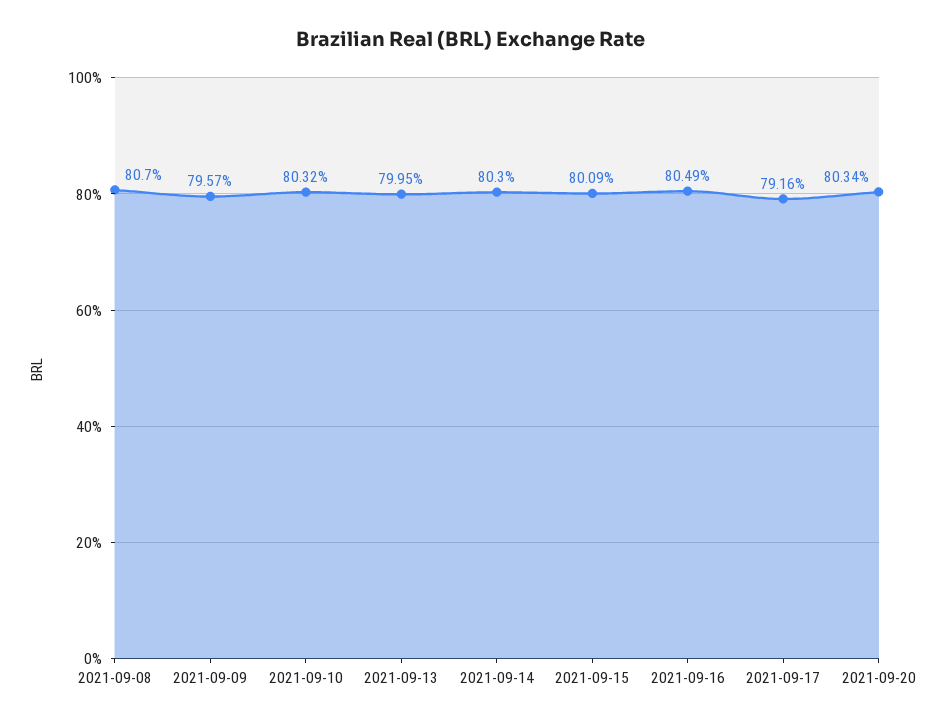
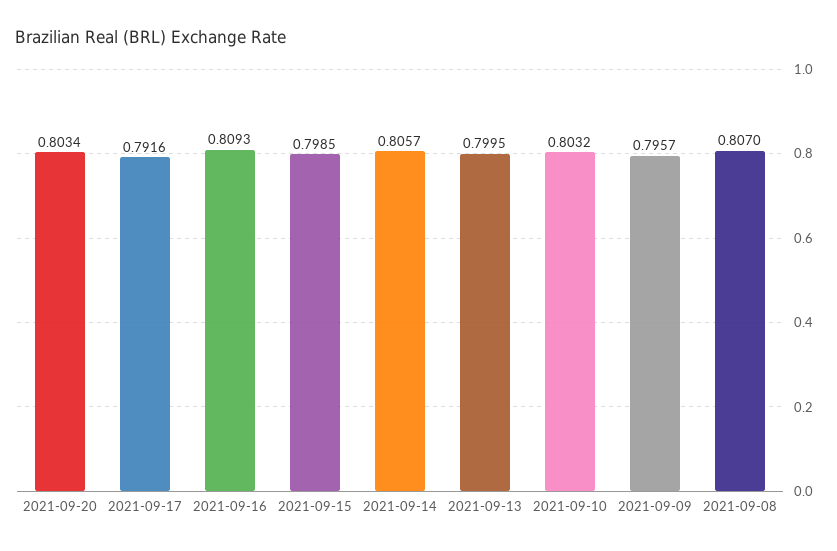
2021-09-14: 0.803 -> 0.8057
2021-09-15: 0.8009 -> 0.7985
2021-09-16: 0.8049 -> 0.8093

